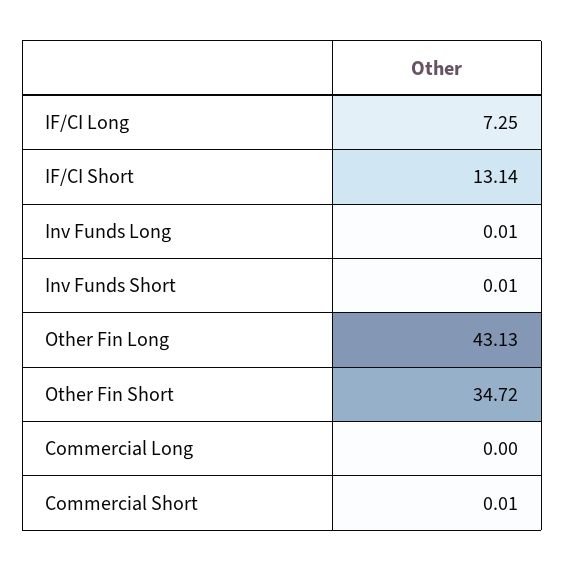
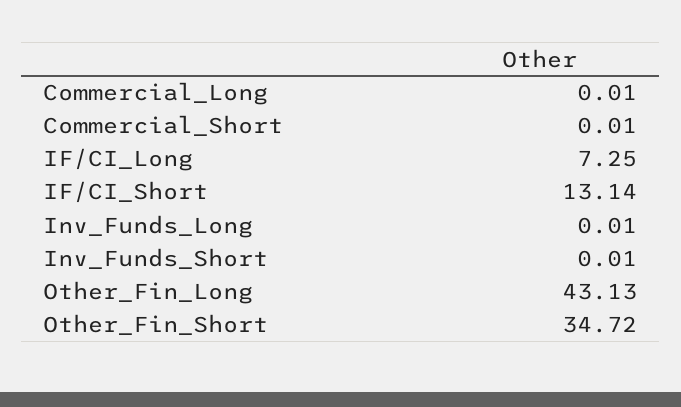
Commercial Long: 0 -> 0.01

